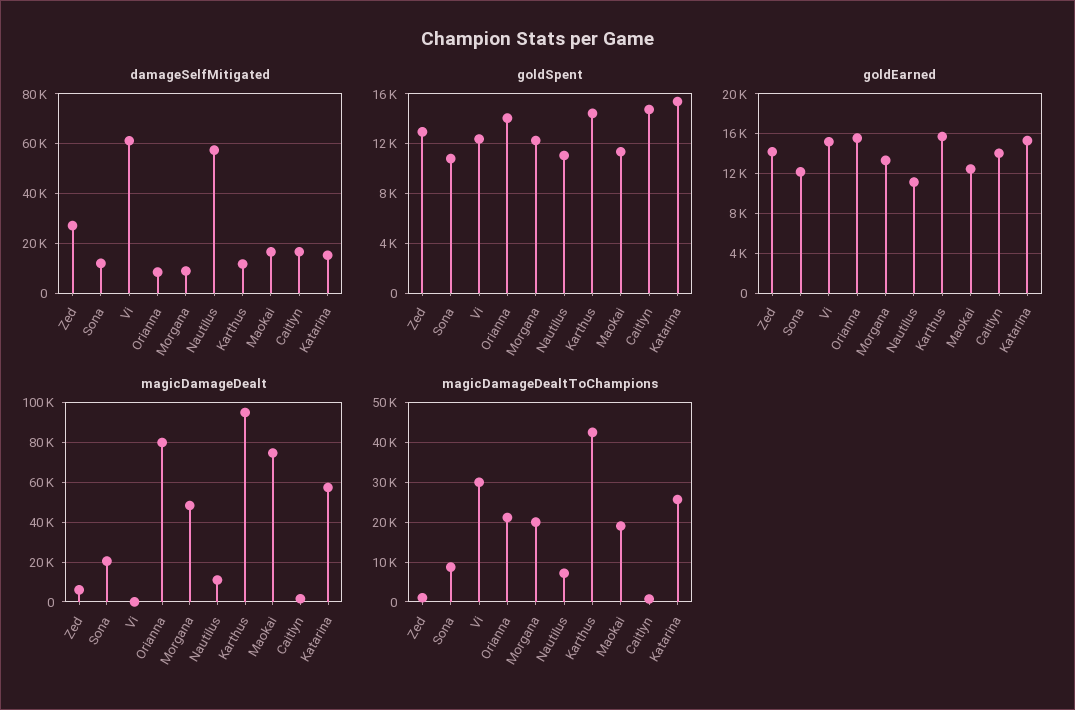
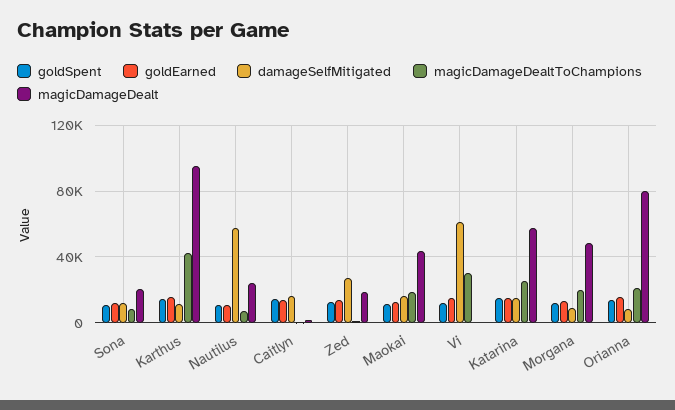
magicDamageDealt, Zed: 5000 -> 20000
magicDamageDealt, Nautilus: 10000 -> 25000
magicDamageDealt, Maokai: 75000 -> 45000

